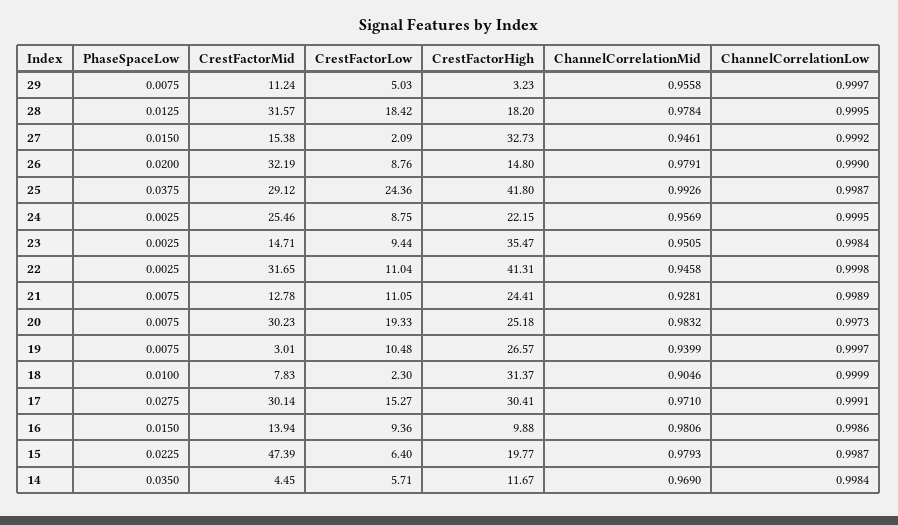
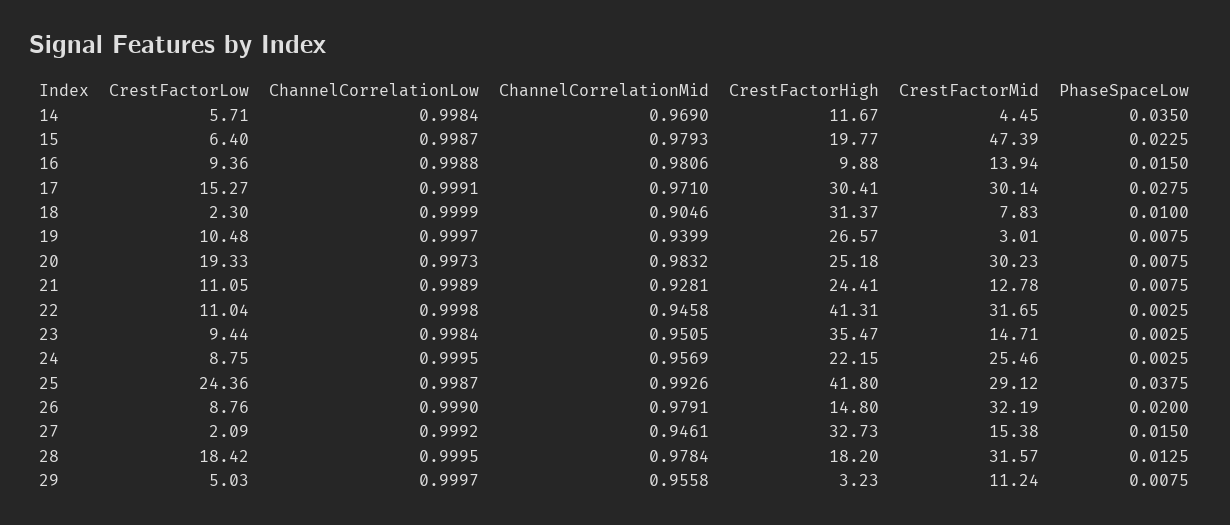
ChannelCorrelationLow, 16: 0.9986 -> 0.9988

